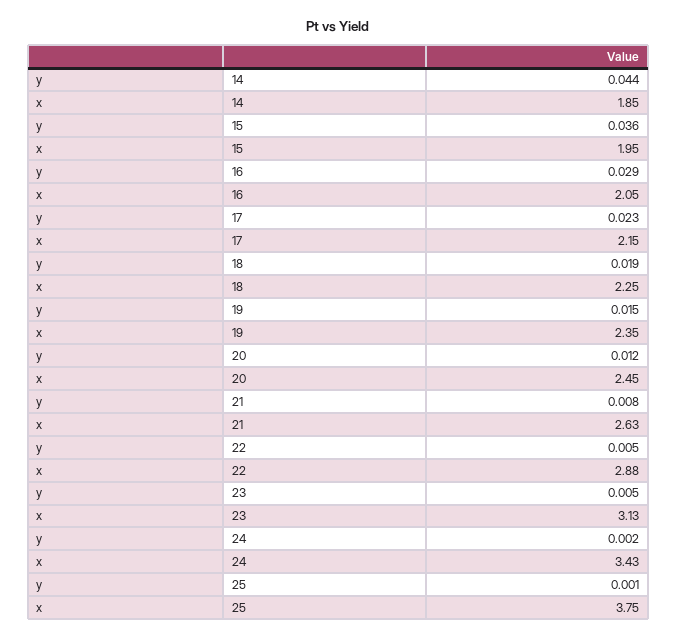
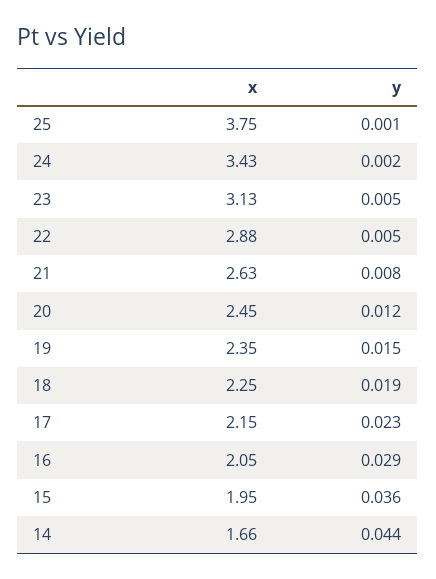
x, 14: 1.85 -> 1.66

